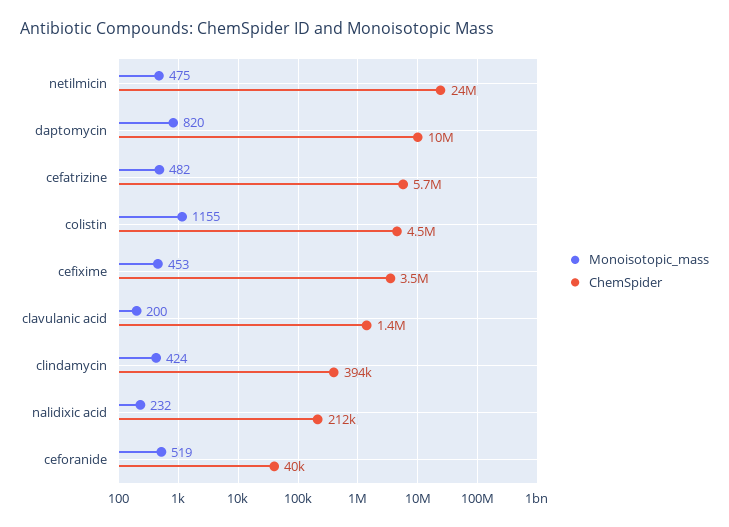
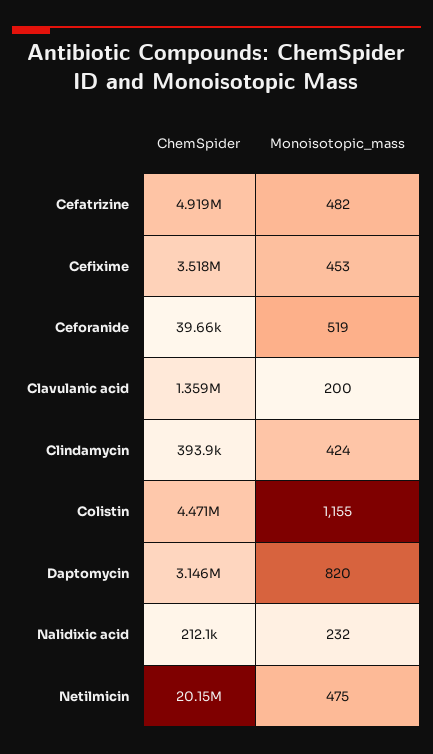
ChemSpider, netilmicin: 24000000 -> 20150000
ChemSpider, daptomycin: 10000000 -> 3146000
ChemSpider, cefatrizine: 5700000 -> 4919000

